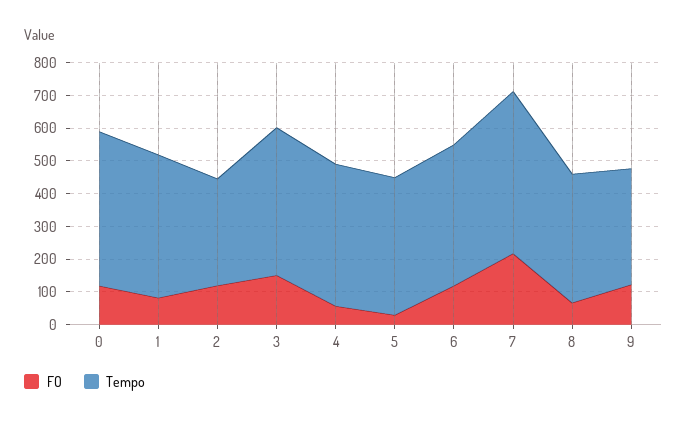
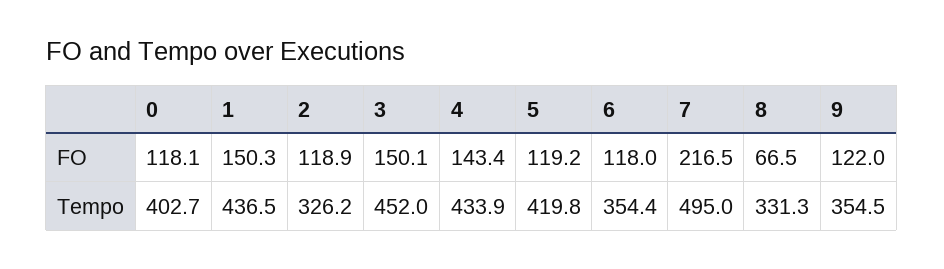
Tempo, 0: 475 -> 402.7
FO, 1: 75 -> 150.3
FO, 4: 50 -> 143.4
FO, 5: 25 -> 119.2
Tempo, 6: 425 -> 354.4
Tempo, 8: 400 -> 331.3

